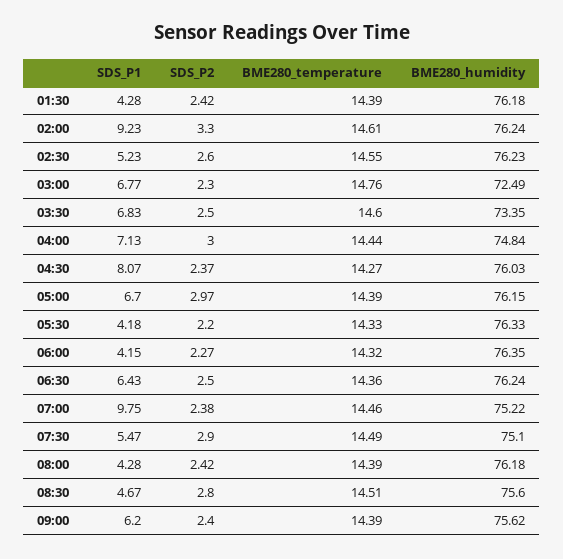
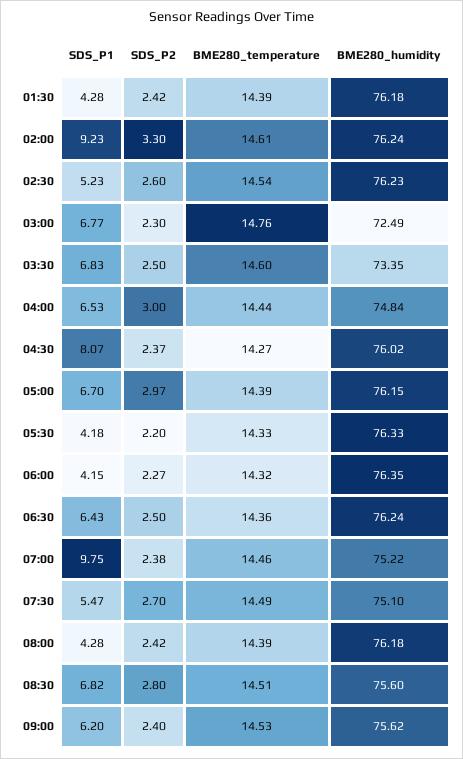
BME280_temperature, 02:30: 14.55 -> 14.54
SDS_P1, 04:00: 7.13 -> 6.53
BME280_humidity, 04:30: 76.03 -> 76.02
SDS_P2, 07:30: 2.9 -> 2.7
SDS_P1, 08:30: 4.67 -> 6.82
BME280_temperature, 09:00: 14.39 -> 14.53

